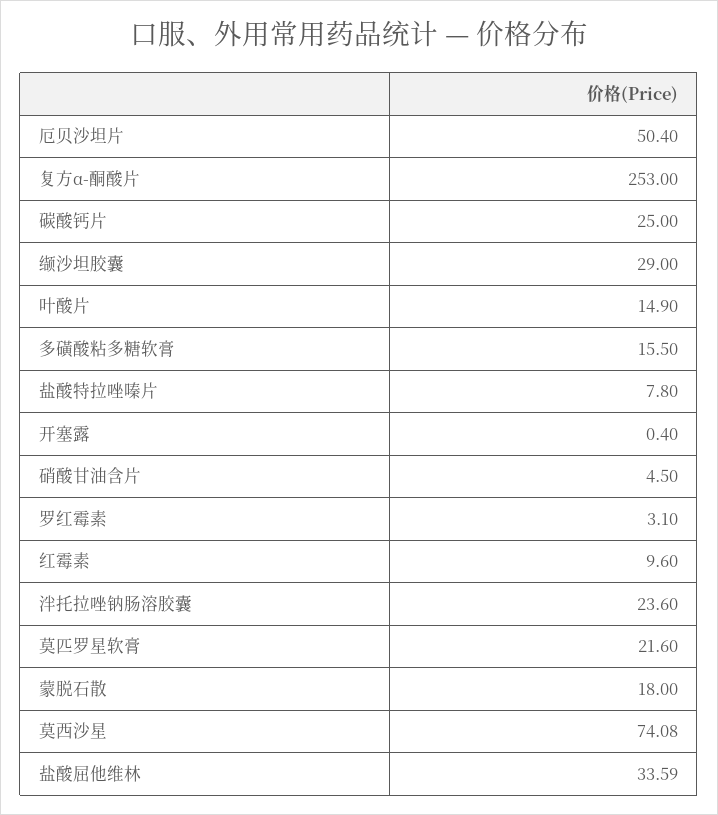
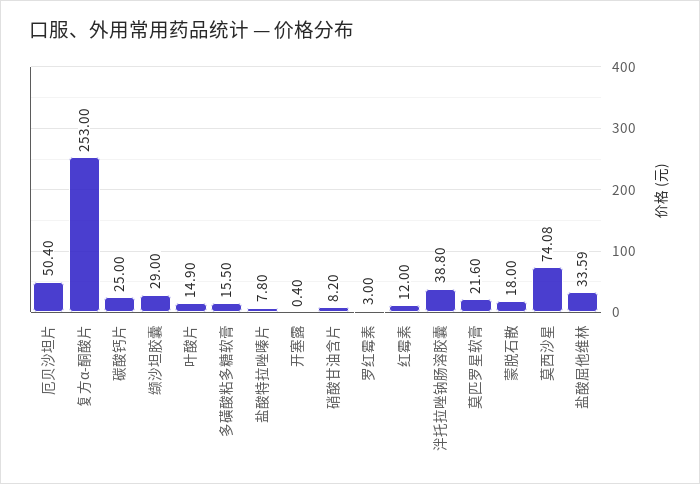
硝酸甘油含片: 4.5 -> 8.2
罗红霉素: 3.1 -> 3
红霉素: 9.6 -> 12
泮托拉唑钠肠溶胶囊: 23.6 -> 38.8

